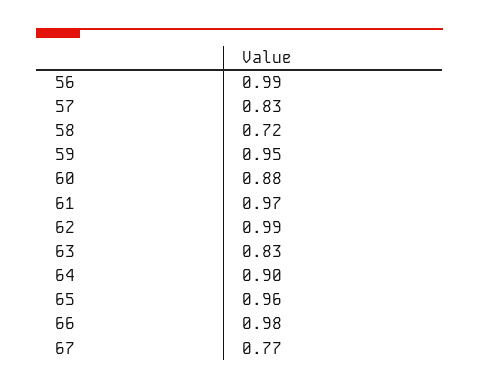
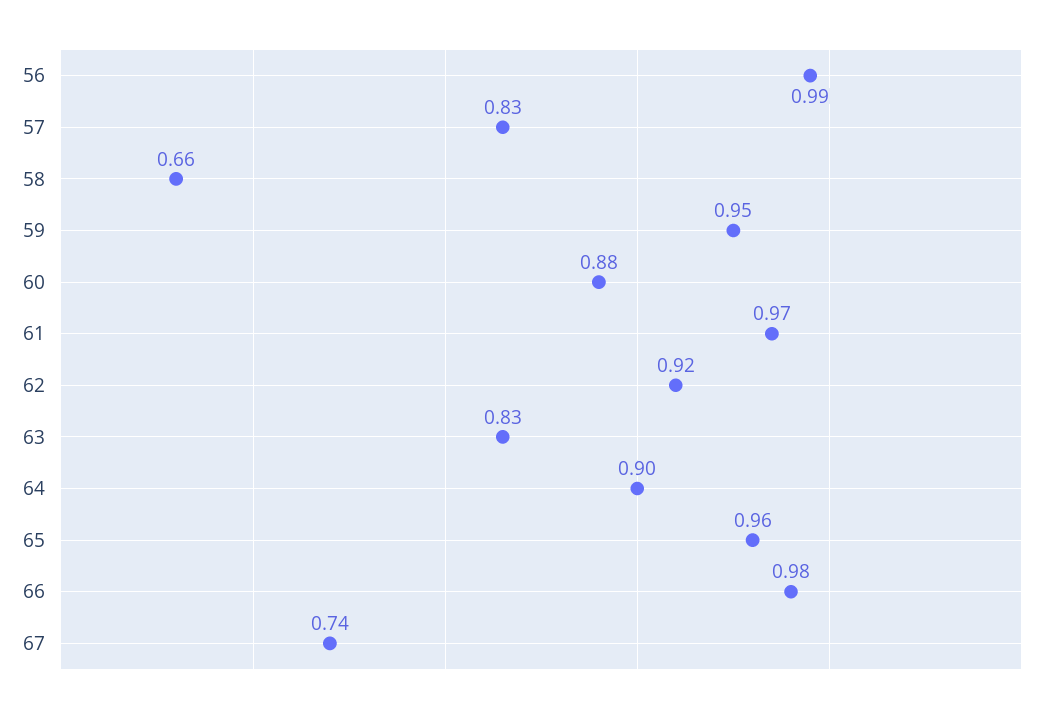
58: 0.72 -> 0.66
62: 0.99 -> 0.92
67: 0.77 -> 0.74

